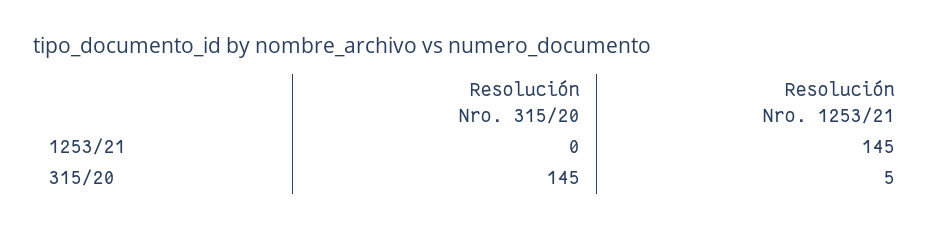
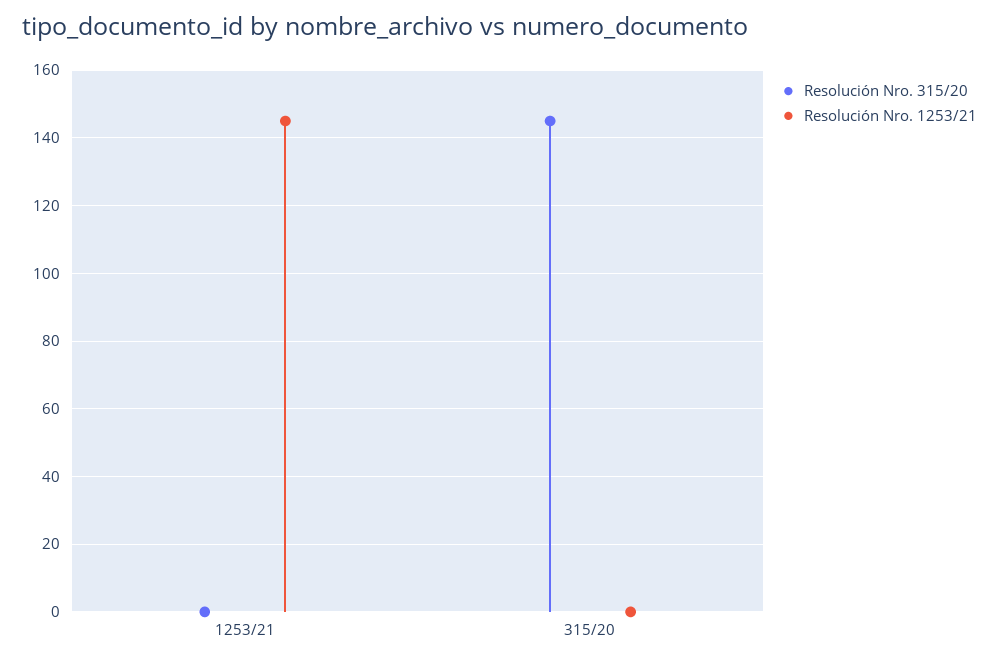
Resolución Nro. 1253/21, 315/20: 5 -> 0

